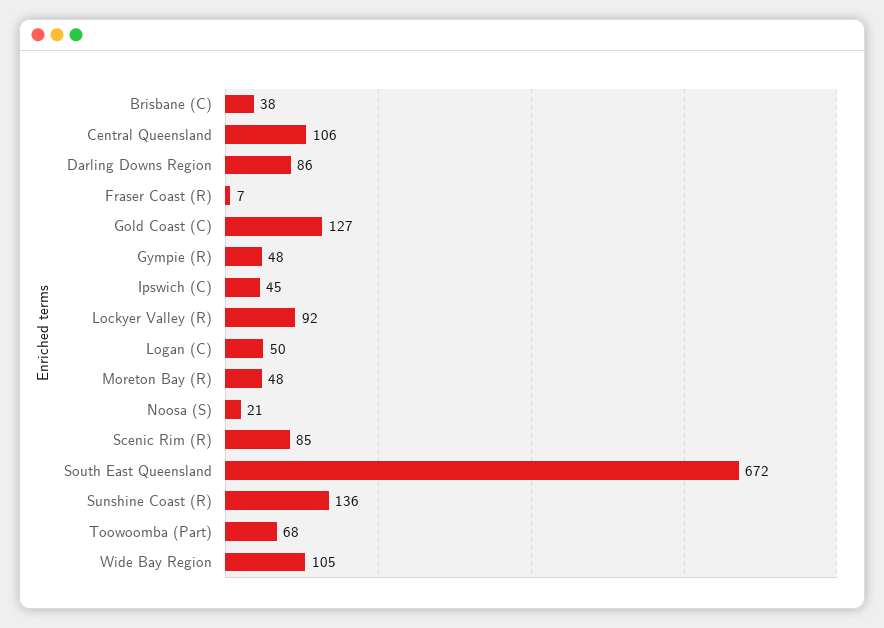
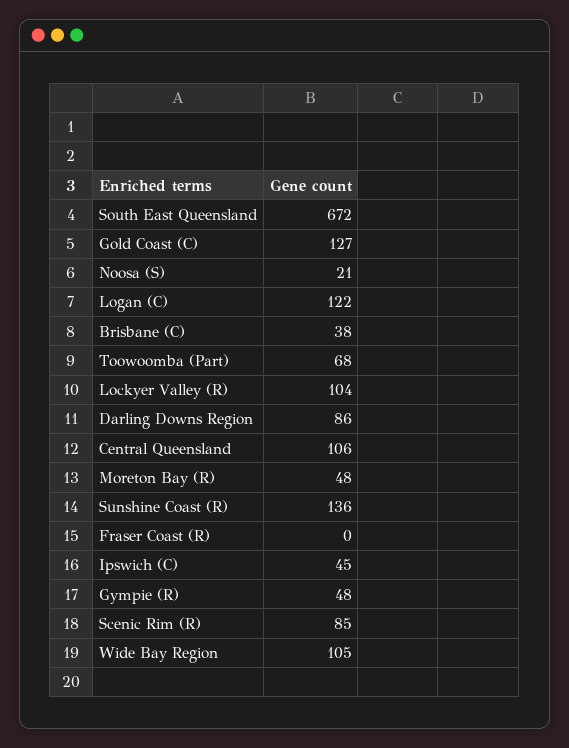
Fraser Coast (R): 7 -> 0
Lockyer Valley (R): 92 -> 104
Logan (C): 50 -> 122

